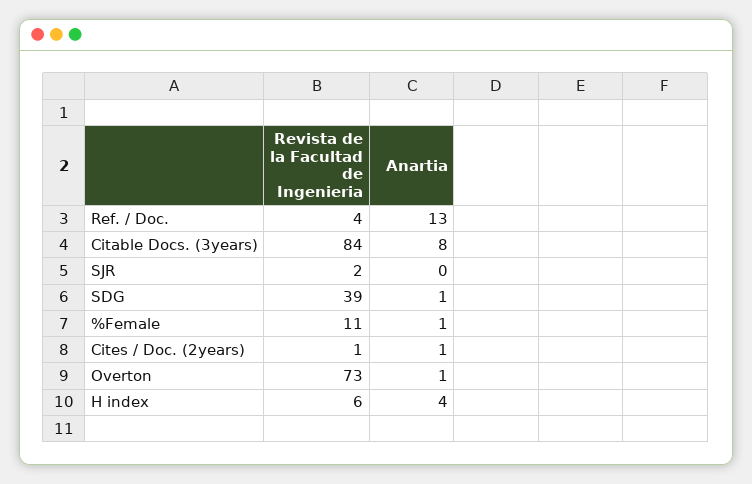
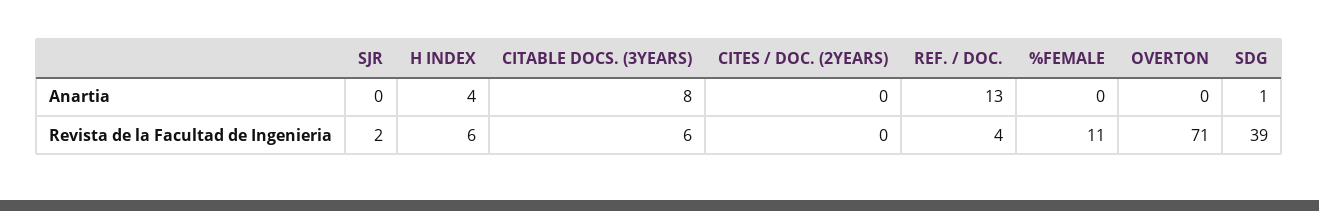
Revista de la Facultad de Ingenieria, Citable Docs. (3years): 84 -> 6
Anartia, %Female: 1 -> 0
Revista de la Facultad de Ingenieria, Cites / Doc. (2years): 1 -> 0
Anartia, Cites / Doc. (2years): 1 -> 0
Revista de la Facultad de Ingenieria, Overton: 73 -> 71
Anartia, Overton: 1 -> 0

